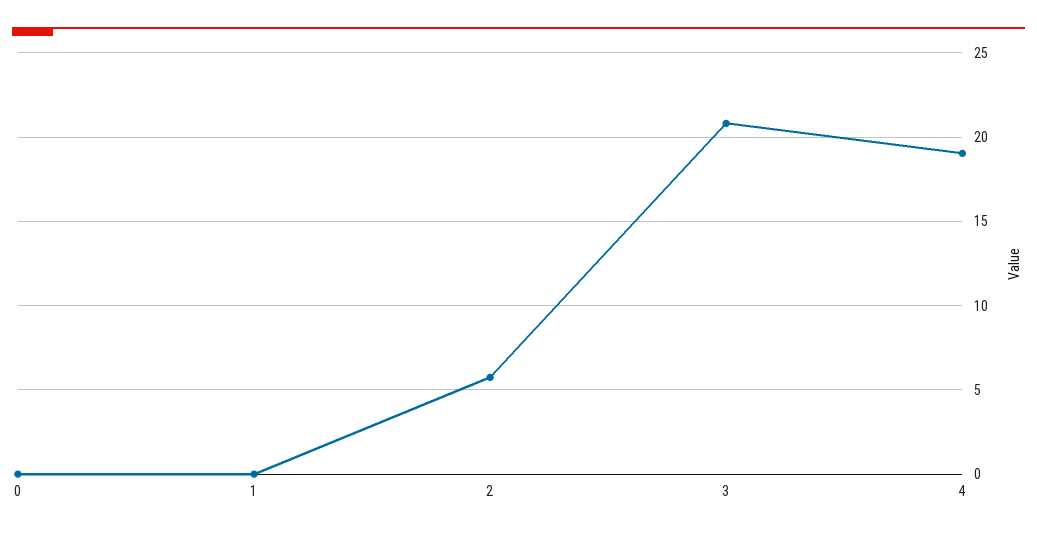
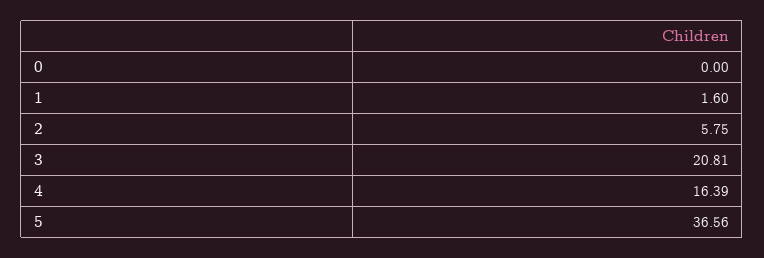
1: 0 -> 1.6
4: 19 -> 16.39
5: none -> 36.56

